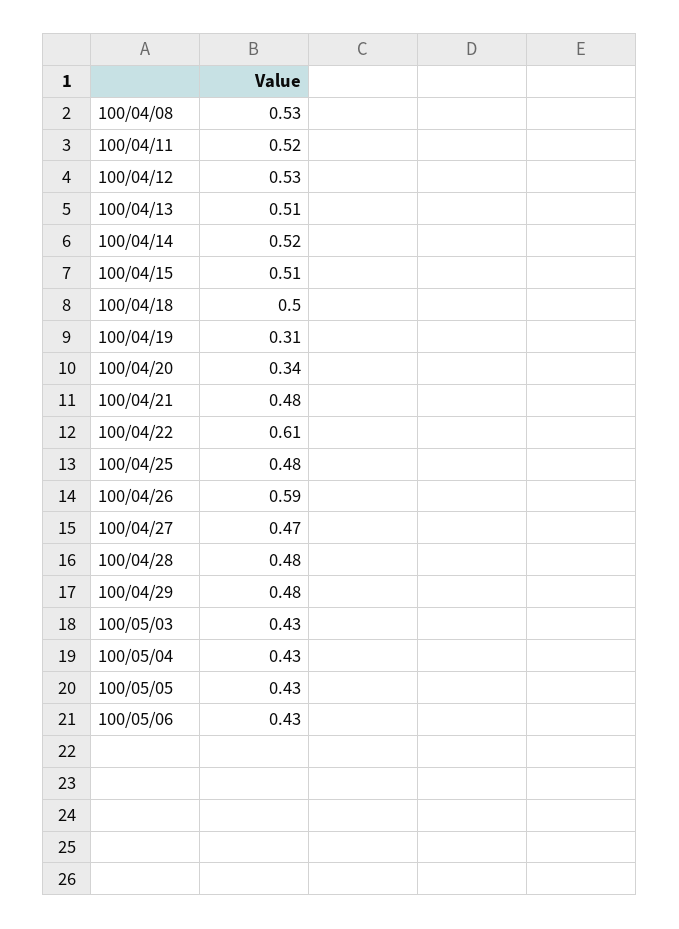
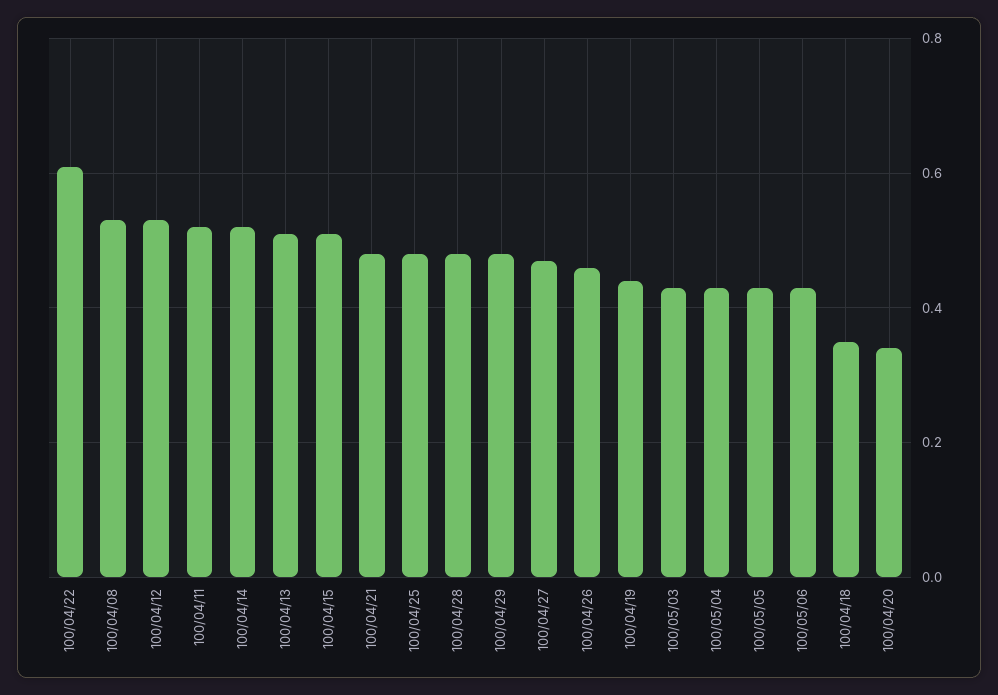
100/04/18: 0.5 -> 0.35
100/04/19: 0.31 -> 0.45
100/04/26: 0.59 -> 0.45

